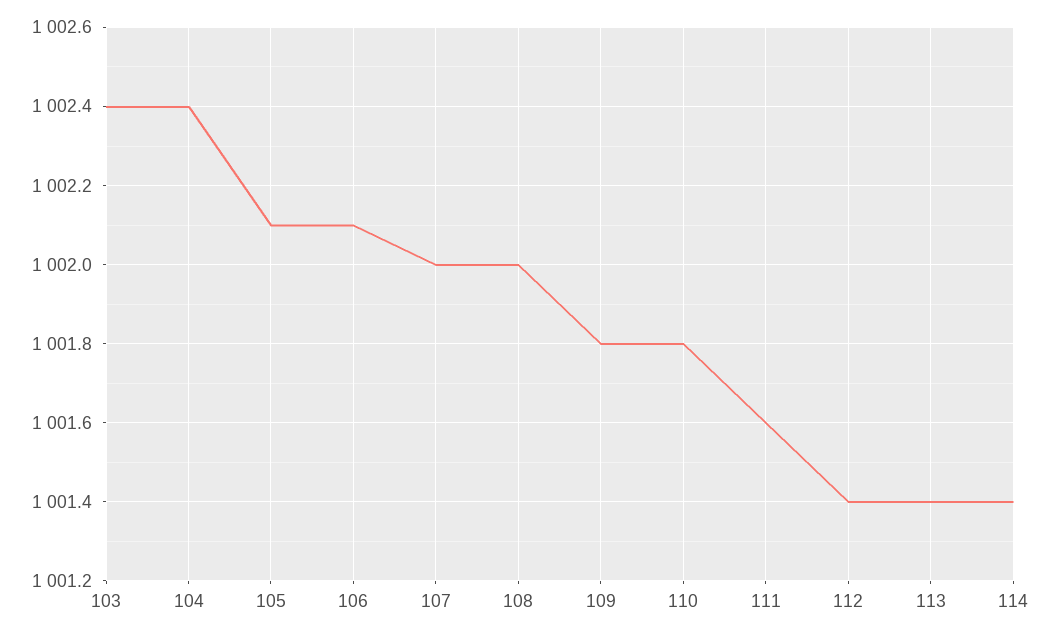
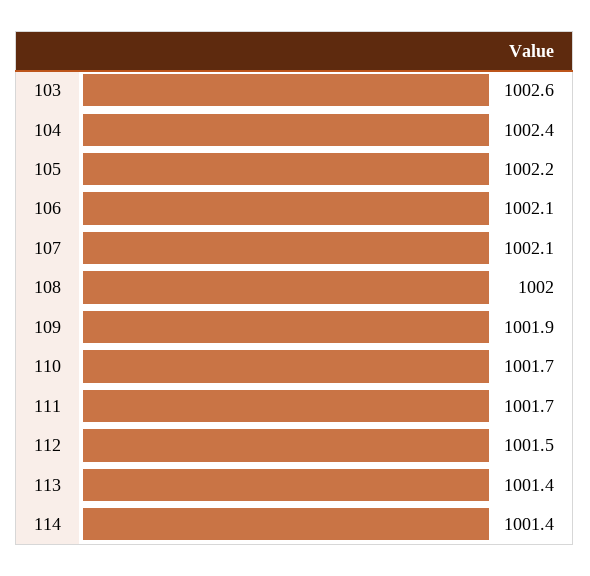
103: 1002.4 -> 1002.6
105: 1002.1 -> 1002.2
107: 1002 -> 1002.1
109: 1001.8 -> 1001.9
110: 1001.8 -> 1001.7
111: 1001.6 -> 1001.7
112: 1001.4 -> 1001.5

